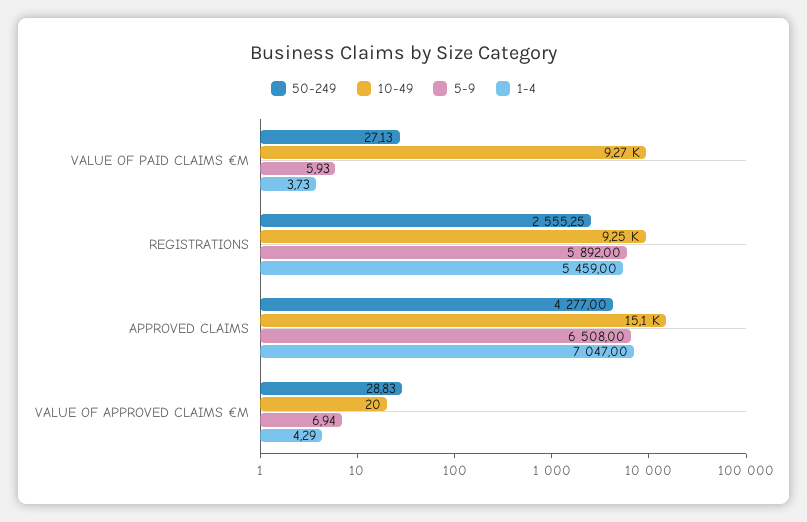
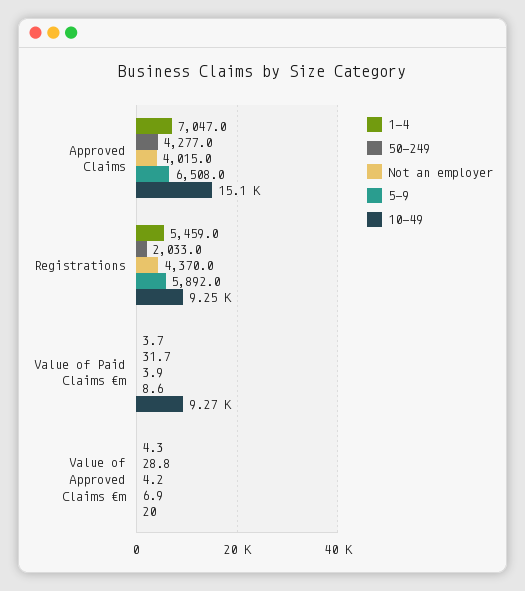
50-249, VALUE OF PAID CLAIMS €M: 27.13 -> 31.7
5-9, VALUE OF PAID CLAIMS €M: 5.93 -> 8.6
50-249, REGISTRATIONS: 2555.25 -> 2033
Not an employer, APPROVED CLAIMS: none -> 4015
Not an employer, REGISTRATIONS: none -> 4370
Not an employer, VALUE OF PAID CLAIMS €M: none -> 3.9
Not an employer, VALUE OF APPROVED CLAIMS €M: none -> 4.2

